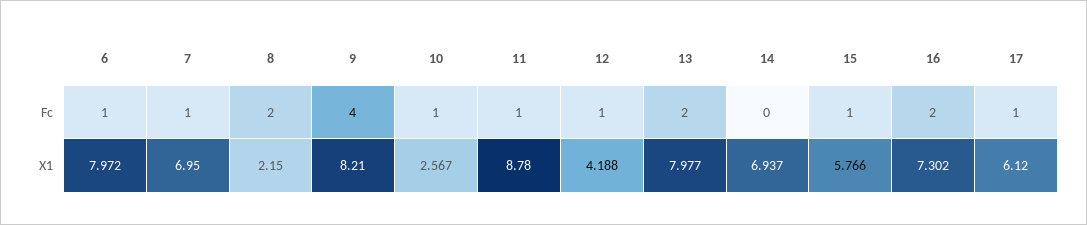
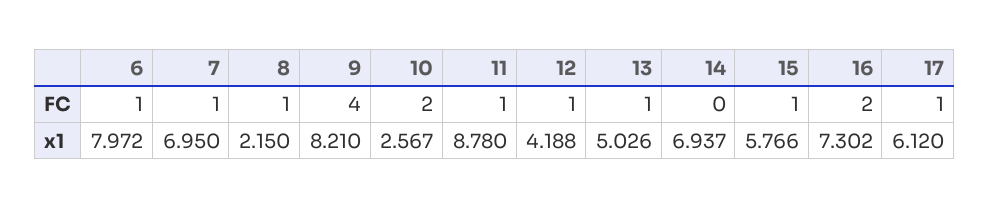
8, Fc: 2 -> 1
10, Fc: 1 -> 2
13, Fc: 2 -> 1
13, X1: 7.977 -> 5.026

